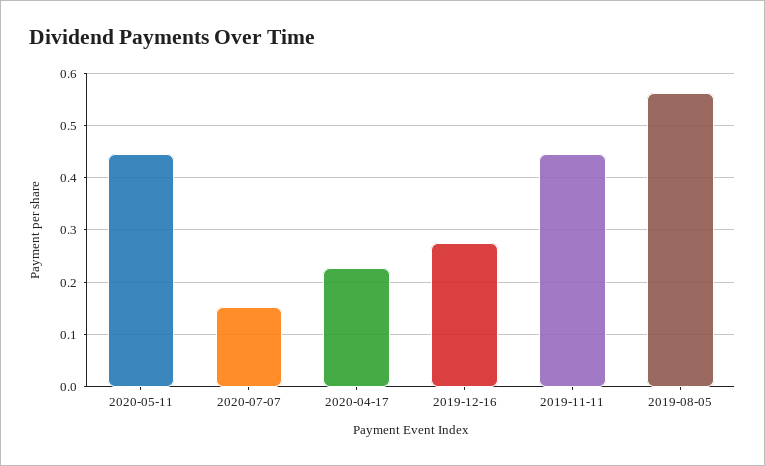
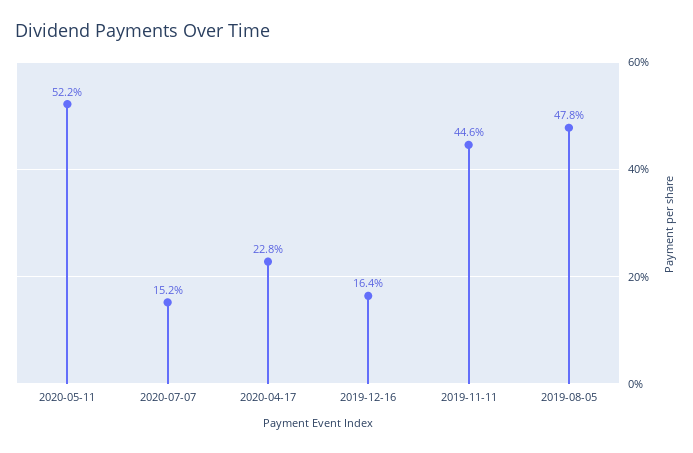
2020-05-11: 0.44 -> 0.522
2019-12-16: 0.28 -> 0.164
2019-08-05: 0.56 -> 0.478

